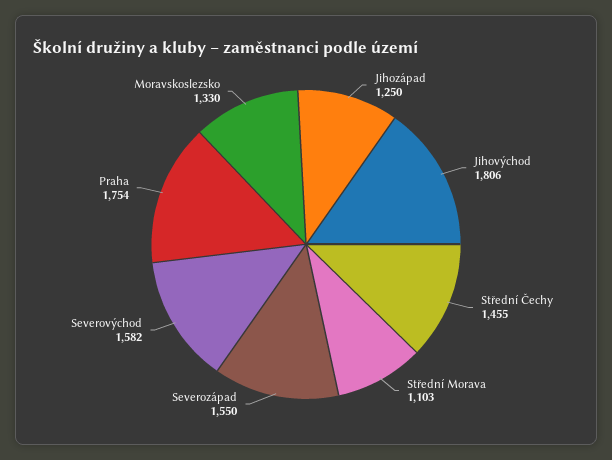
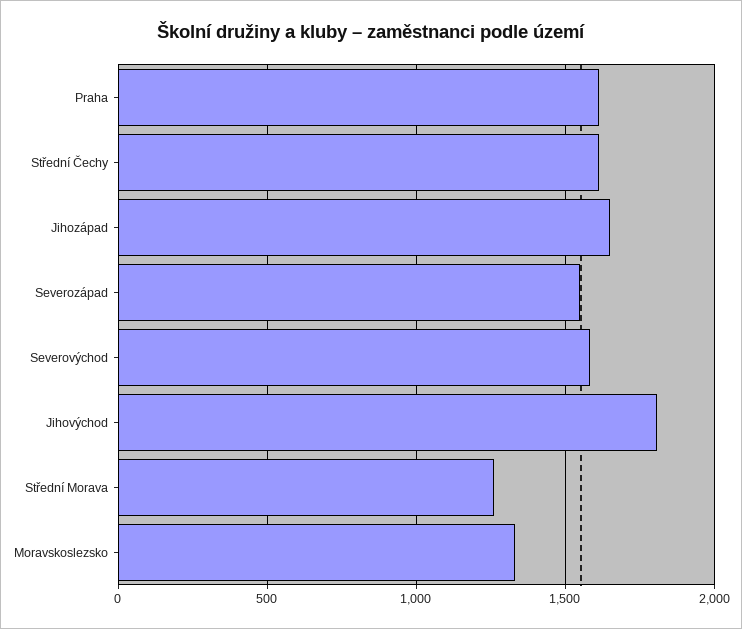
Jihozápad: 1250 -> 1650
Střední Čechy: 1455 -> 1600
Střední Morava: 1103 -> 1250
Praha: 1754 -> 1600

